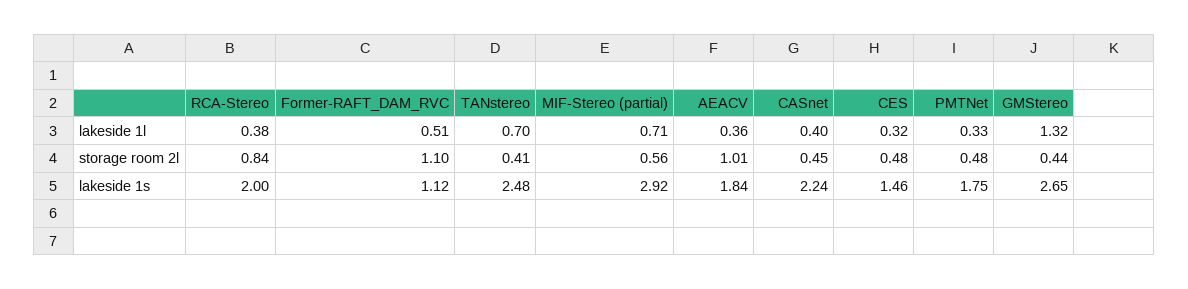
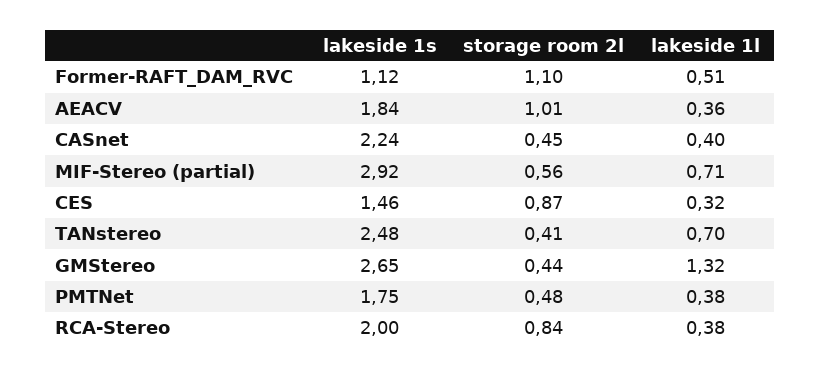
PMTNet, lakeside 1l: 0.33 -> 0.38
CES, storage room 2l: 0.48 -> 0.87

